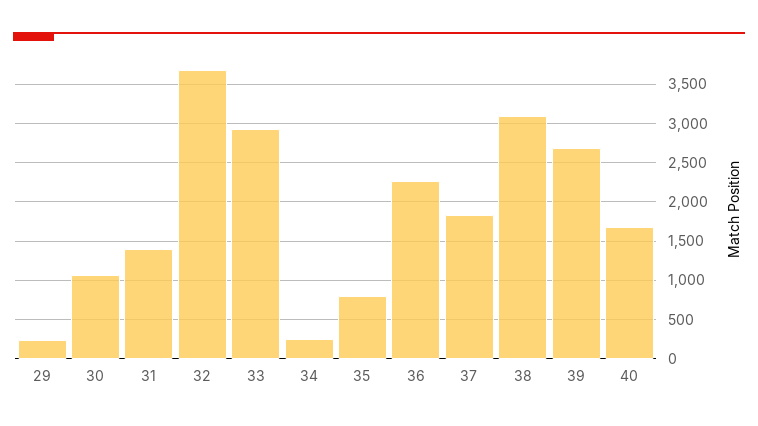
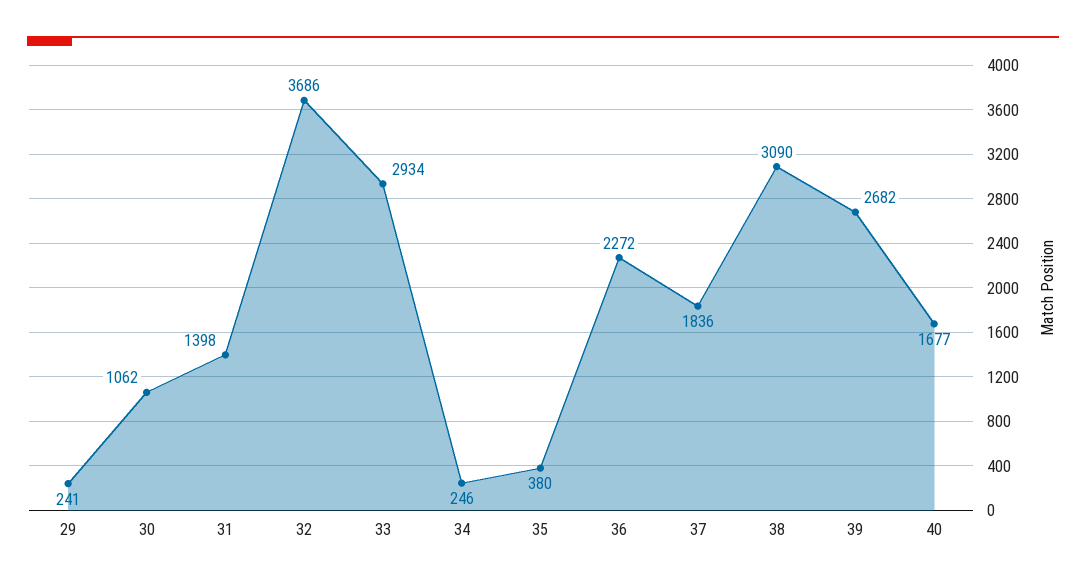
35: 800 -> 380

